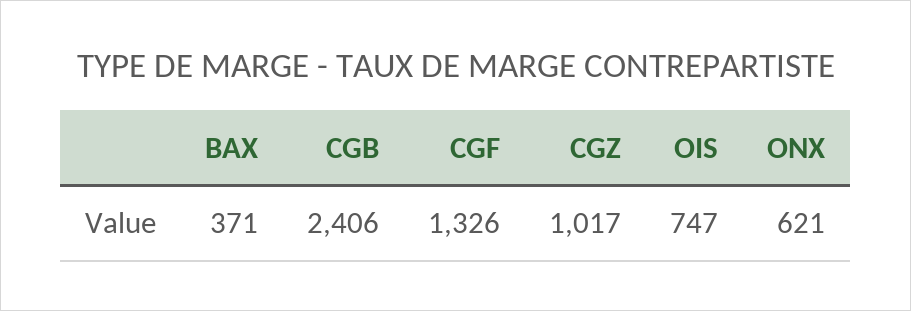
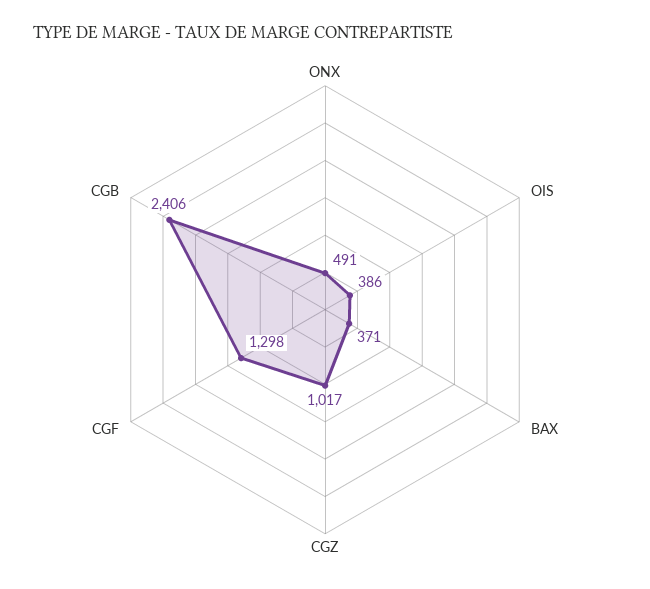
CGF: 1326 -> 1298
OIS: 747 -> 386
ONX: 621 -> 491

